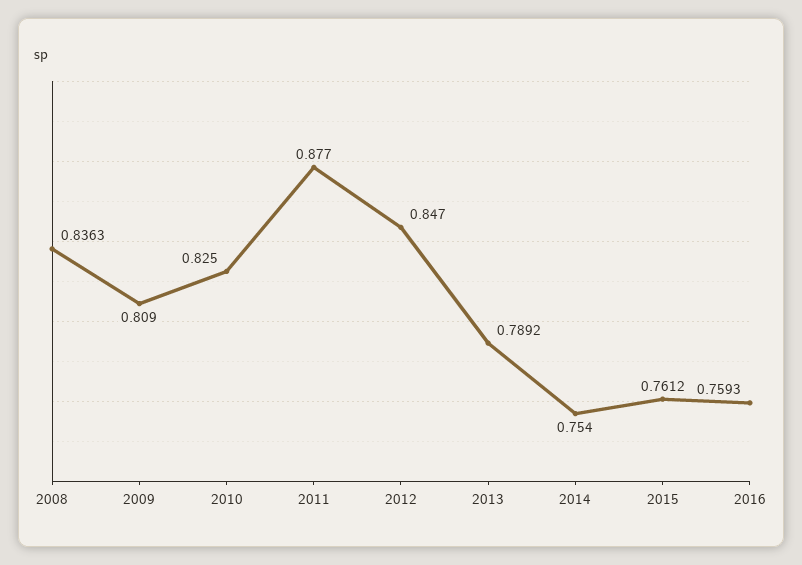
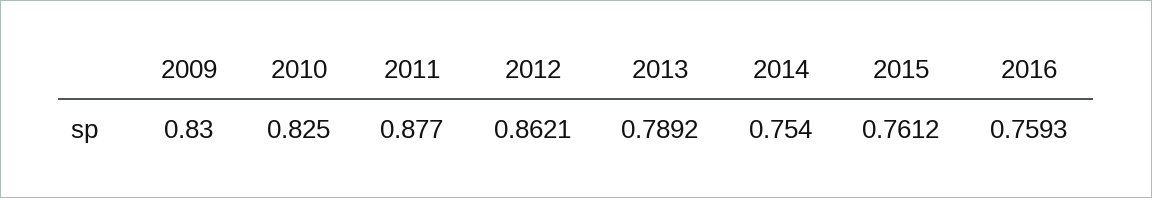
2008: 0.8363 -> none
2009: 0.809 -> 0.83
2012: 0.847 -> 0.8621

